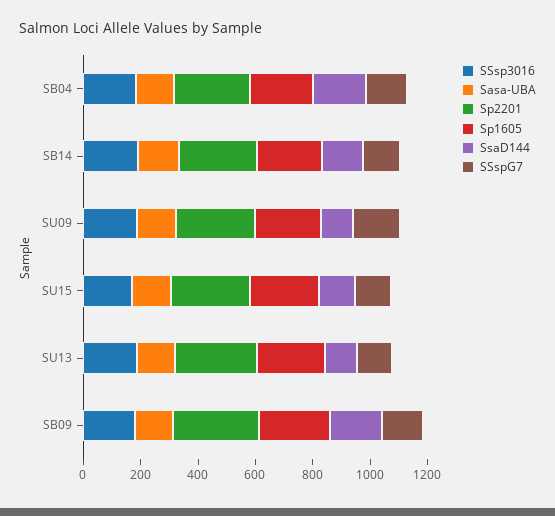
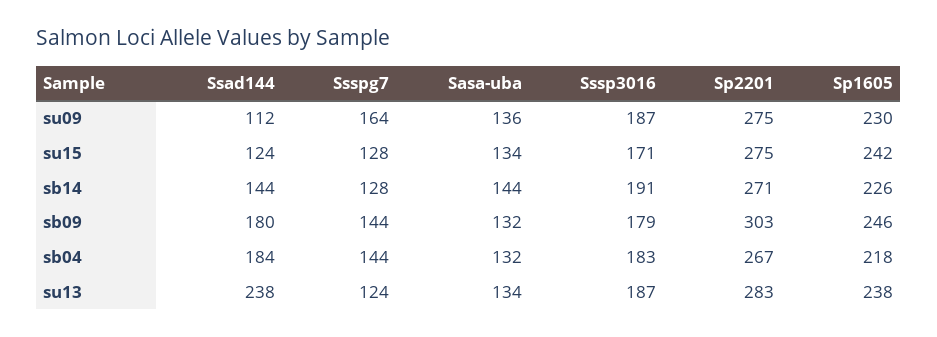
SsaD144, SU13: 100 -> 238

